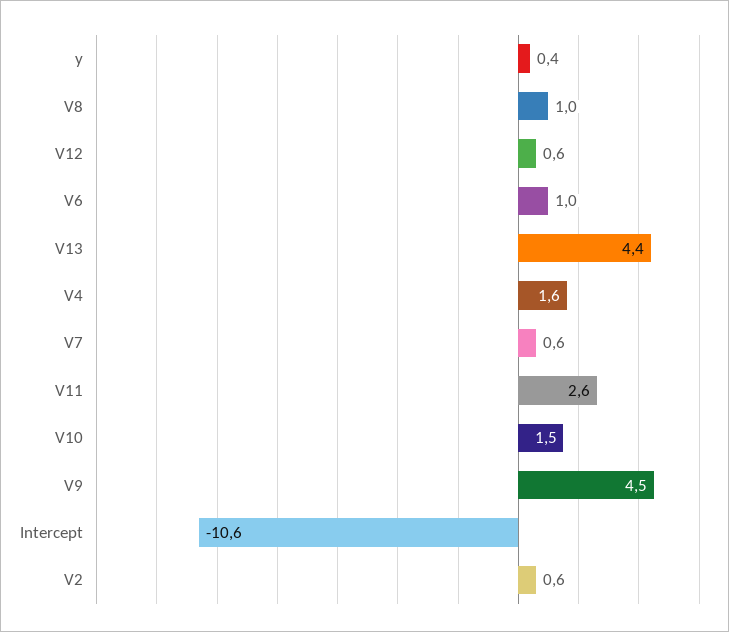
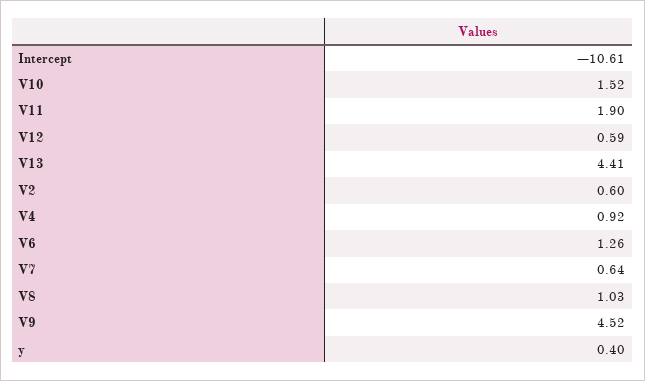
V6: 1 -> 1.26
V4: 1.6 -> 0.92
V11: 2.6 -> 1.9

